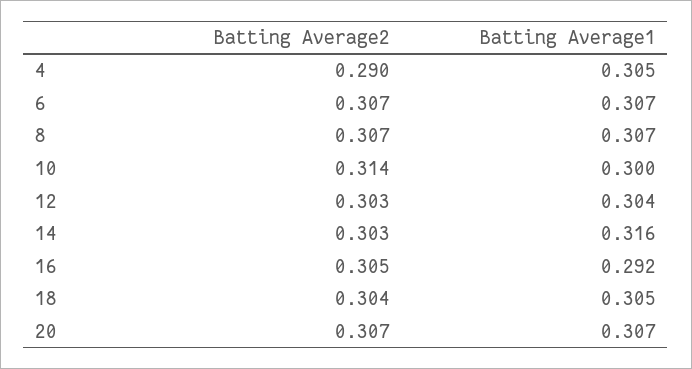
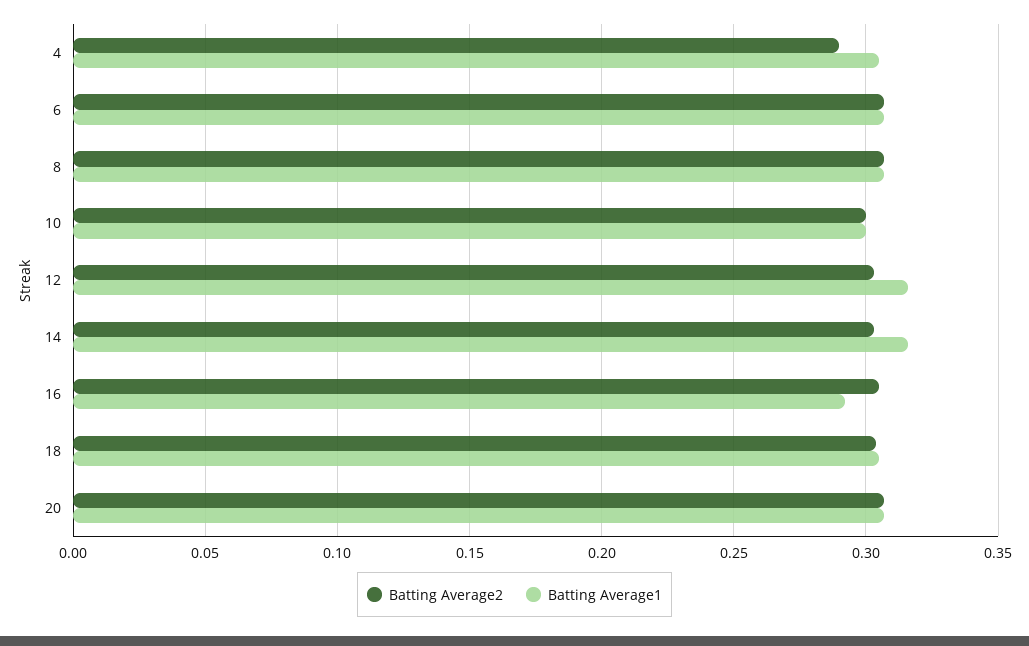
Batting Average2, 10: 0.314 -> 0.3
Batting Average1, 12: 0.304 -> 0.315

